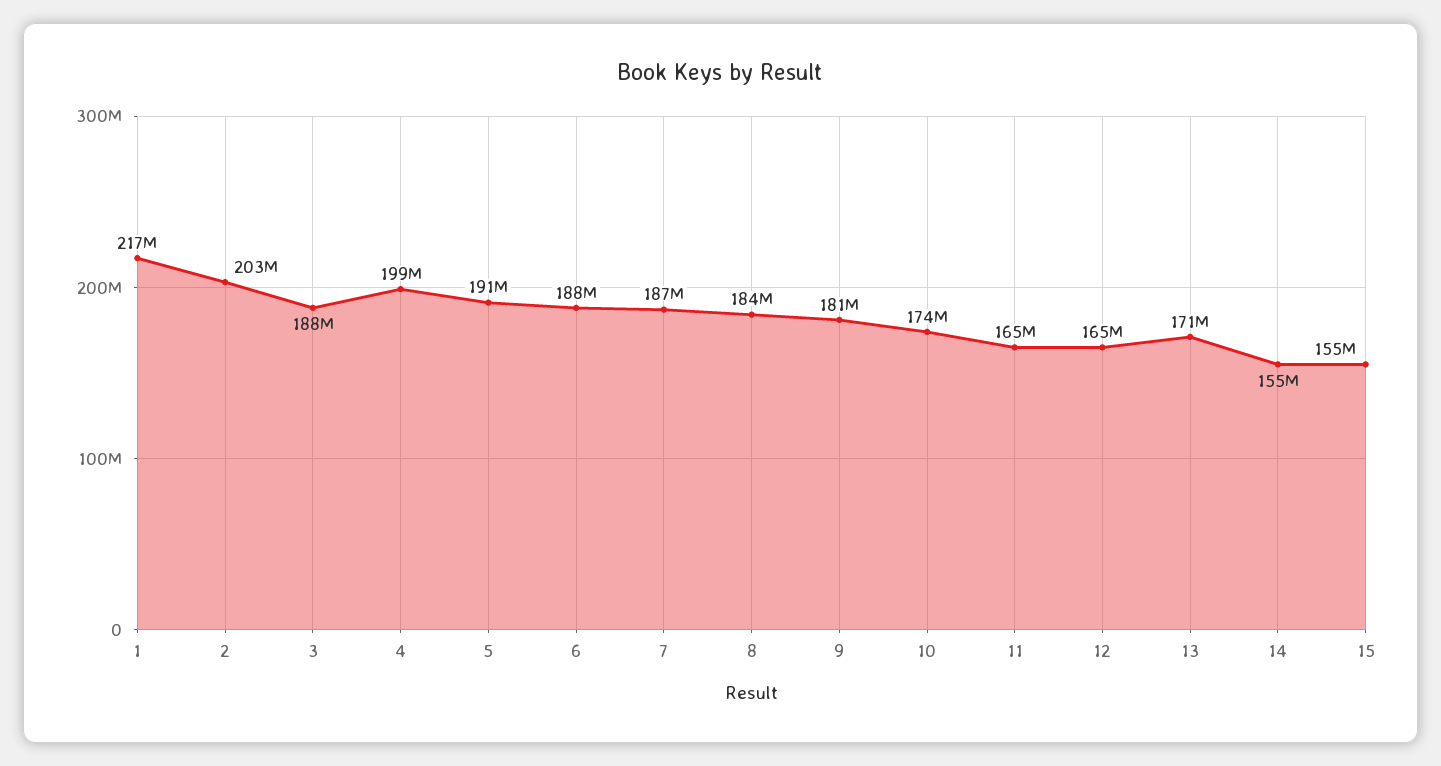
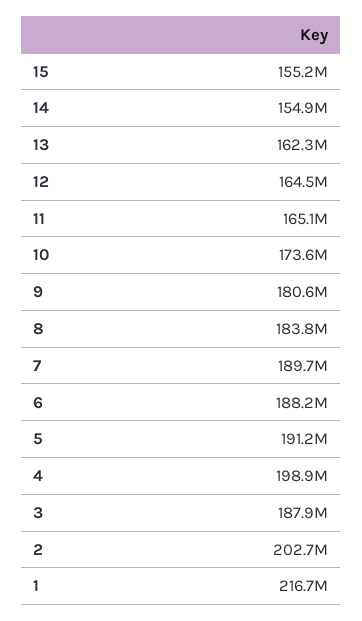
7: 187000000 -> 189700000
13: 171000000 -> 162300000

